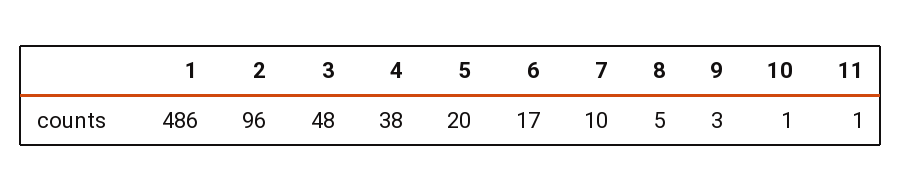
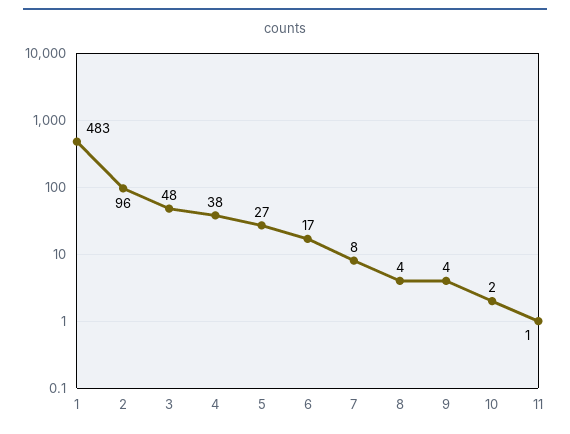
1: 486 -> 483
5: 20 -> 27
7: 10 -> 8
8: 5 -> 4
9: 3 -> 4
10: 1 -> 2

